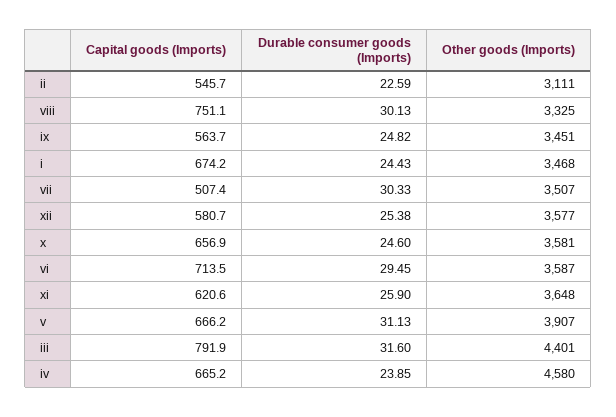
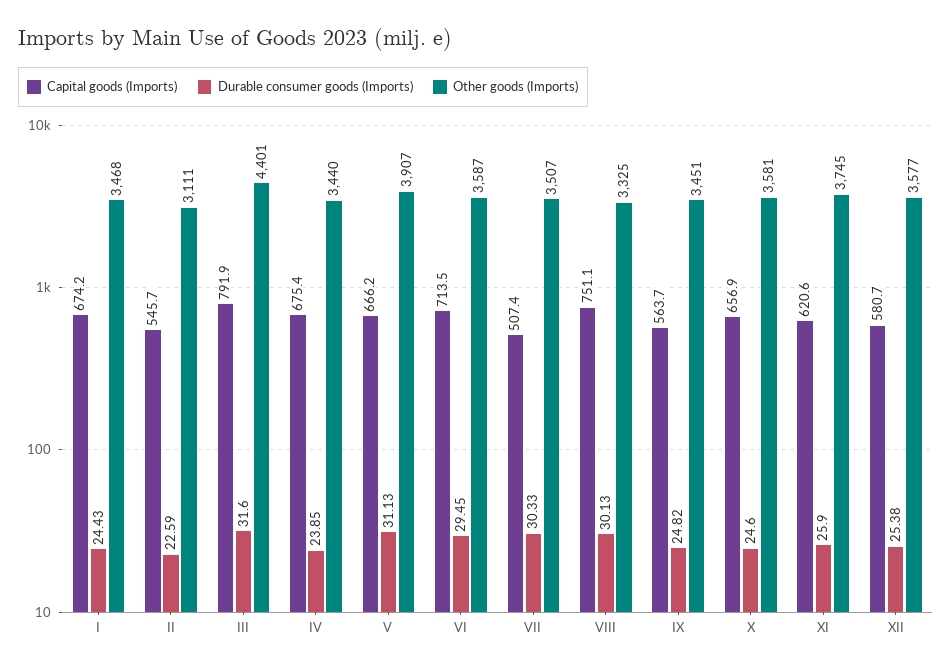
Other goods (Imports), xi: 3648 -> 3745
Capital goods (Imports), iv: 665.2 -> 675.4
Other goods (Imports), iv: 4580 -> 3440

